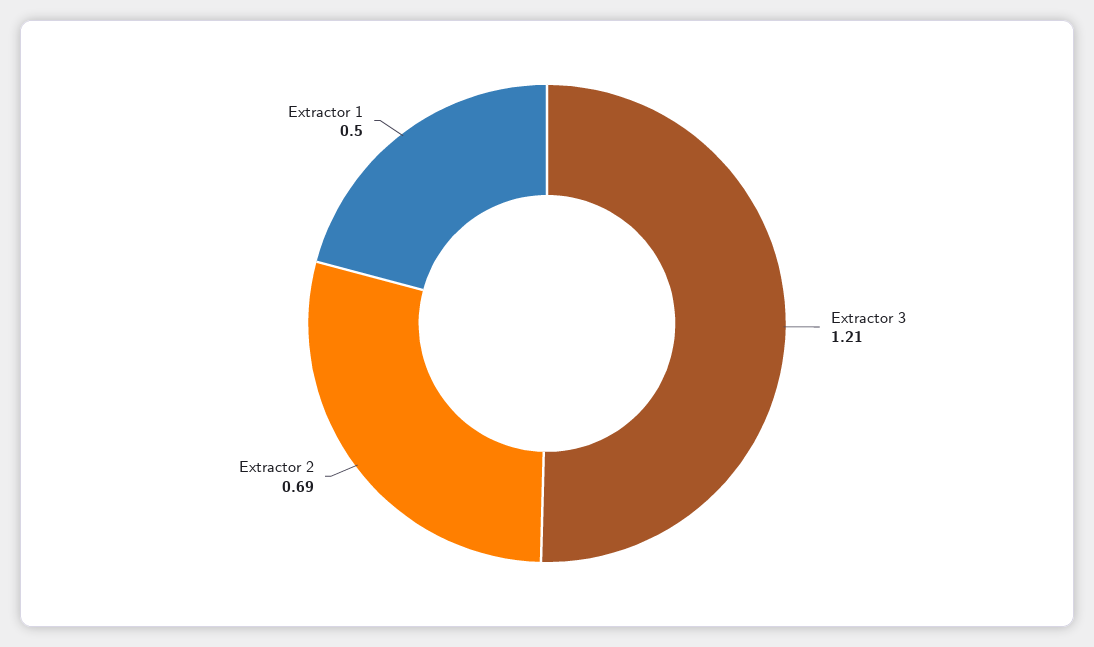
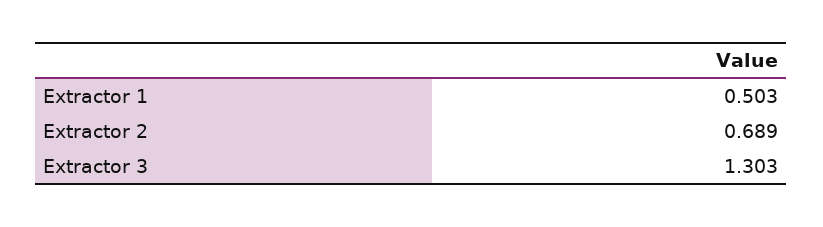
Extractor 3: 1.21 -> 1.303

